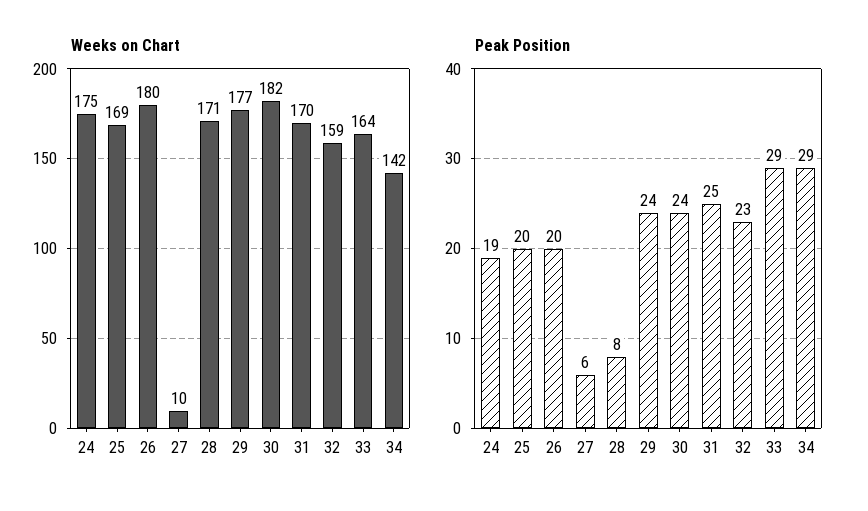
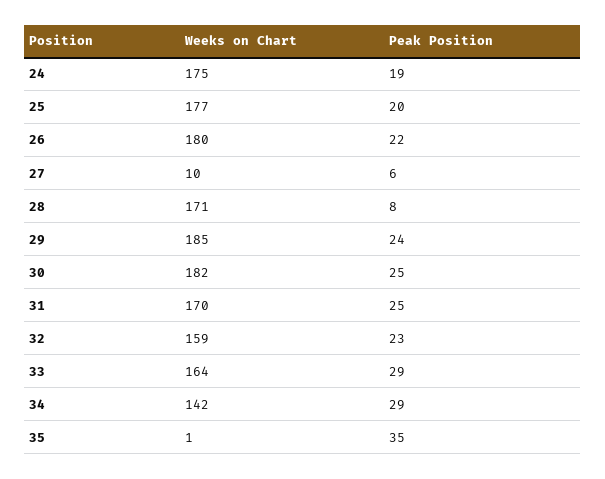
Weeks on Chart, 25: 169 -> 177
Weeks on Chart, 29: 177 -> 185
Peak Position, 26: 20 -> 22
Peak Position, 30: 24 -> 25
Weeks on Chart, 35: none -> 1
Peak Position, 35: none -> 35

